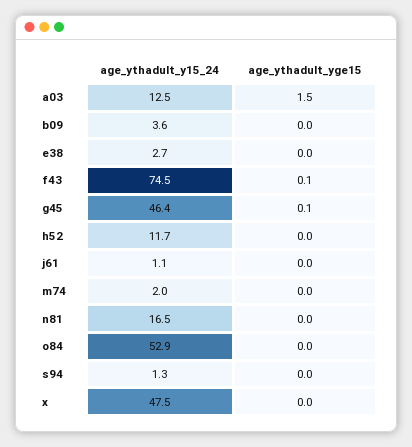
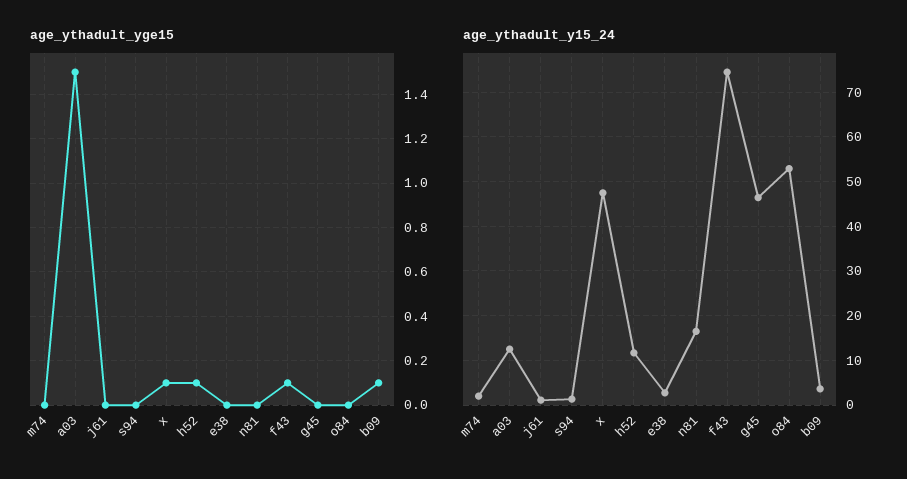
age_ythadult_yge15, b09: 0 -> 0.1
age_ythadult_yge15, g45: 0.1 -> 0
age_ythadult_yge15, h52: 0 -> 0.1
age_ythadult_yge15, x: 0 -> 0.1

